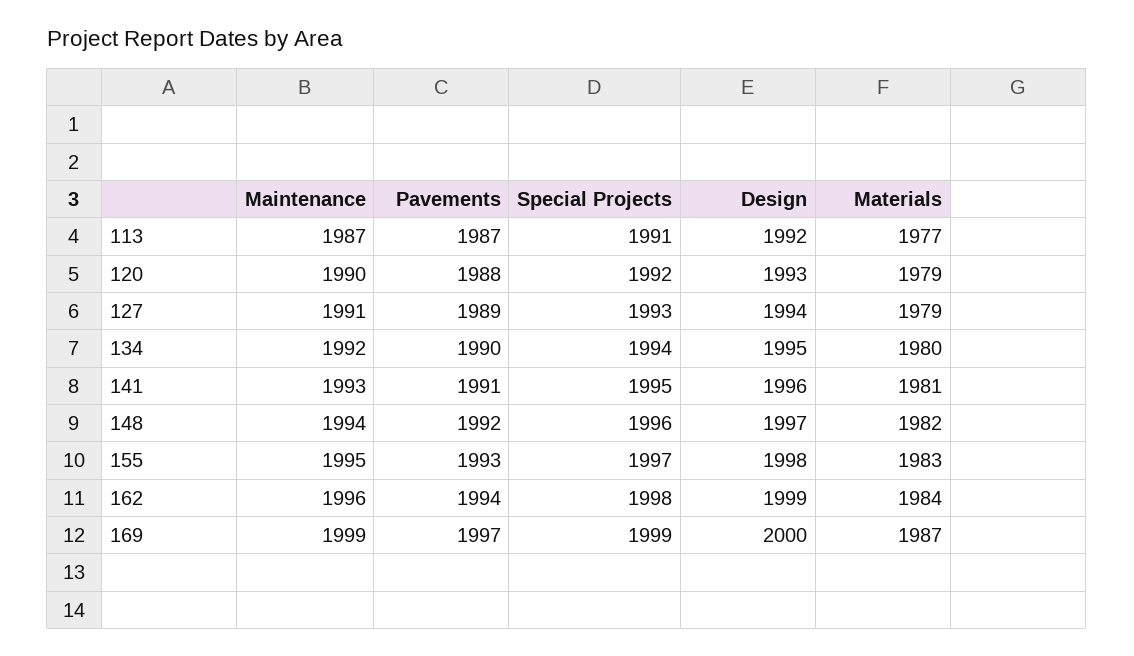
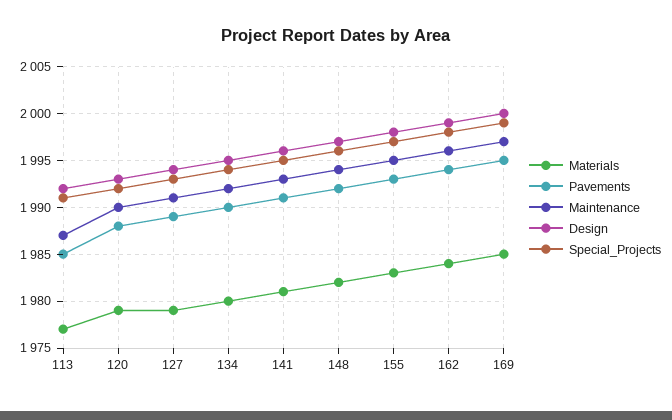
Pavements, 113: 1987 -> 1985
Maintenance, 169: 1999 -> 1997
Pavements, 169: 1997 -> 1995
Materials, 169: 1987 -> 1985

